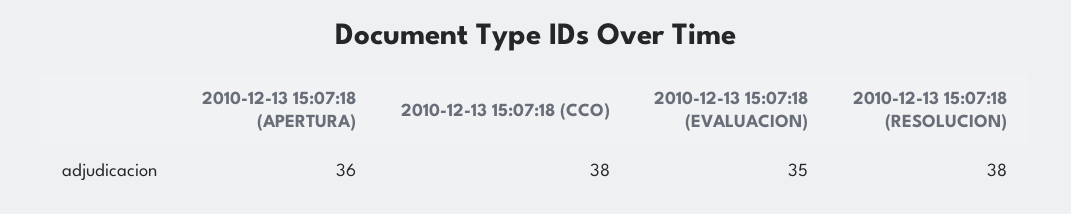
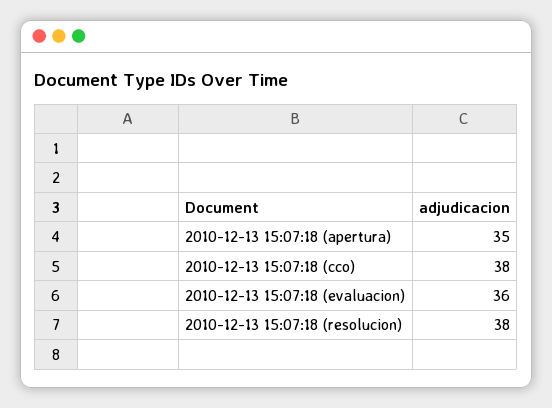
2010-12-13 15:07:18 (APERTURA): 36 -> 35
2010-12-13 15:07:18 (EVALUACION): 35 -> 36

